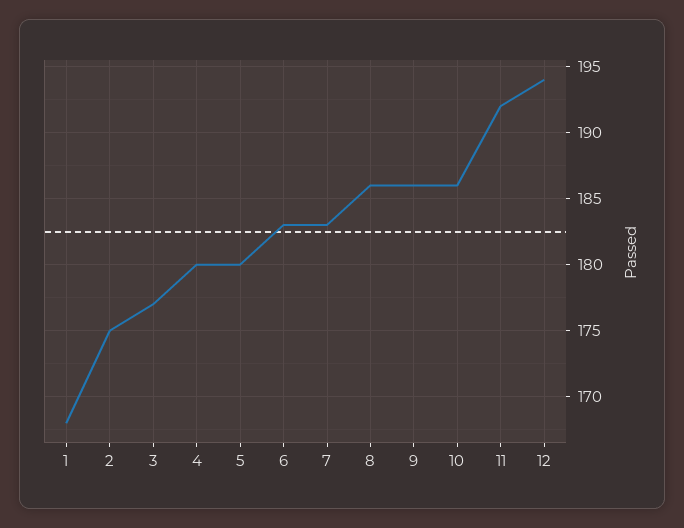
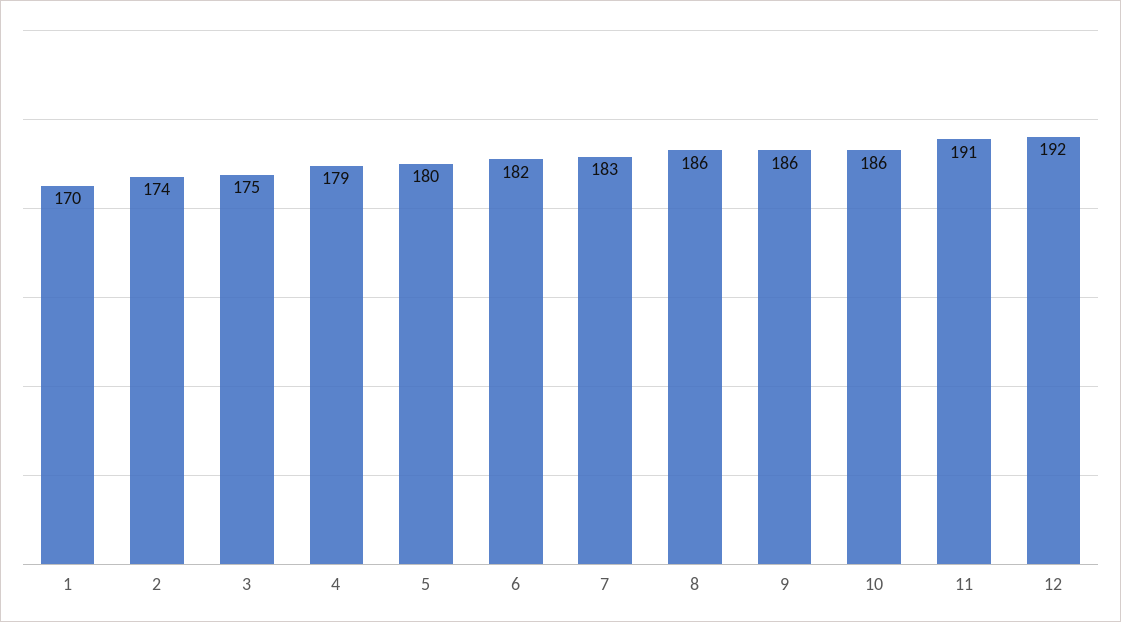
1: 168 -> 170
2: 175 -> 174
3: 177 -> 175
4: 180 -> 179
6: 183 -> 182
11: 192 -> 191
12: 194 -> 192

